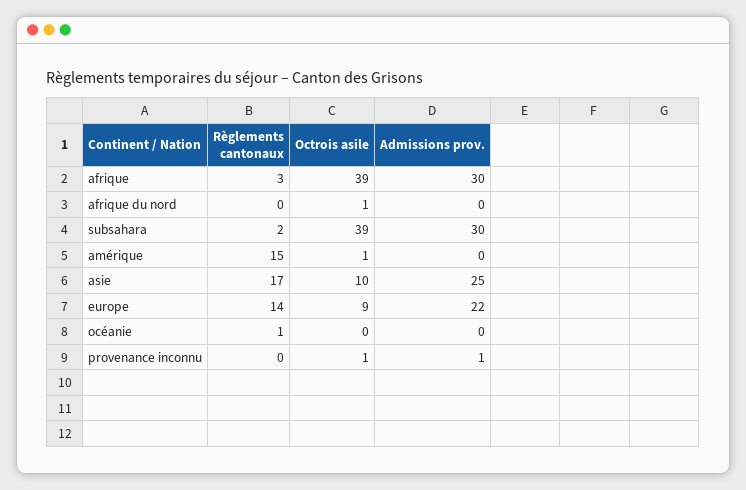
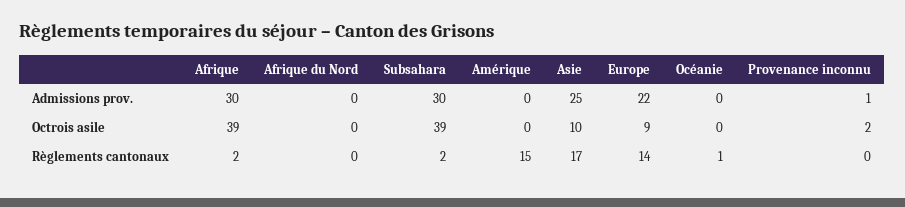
Règlements cantonaux, afrique: 3 -> 2
Octrois asile, afrique du nord: 1 -> 0
Octrois asile, amérique: 1 -> 0
Octrois asile, provenance inconnu: 1 -> 2

